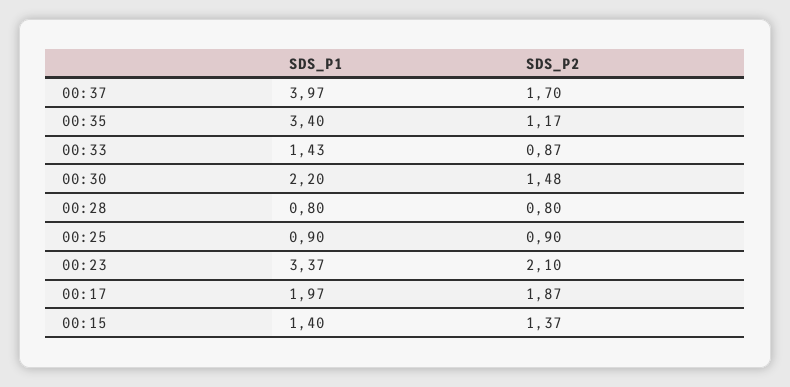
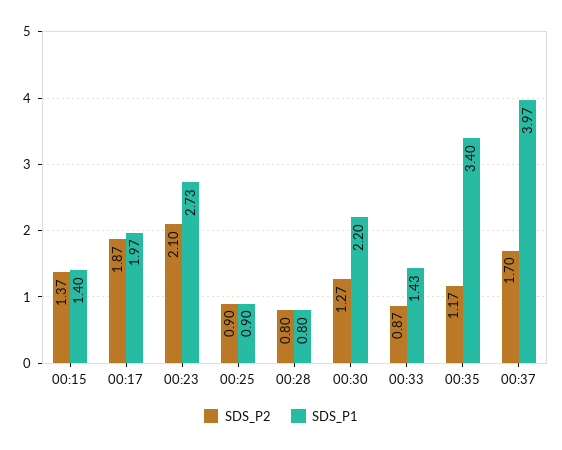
SDS_P2, 00:30: 1.48 -> 1.27
SDS_P1, 00:23: 3.37 -> 2.73

